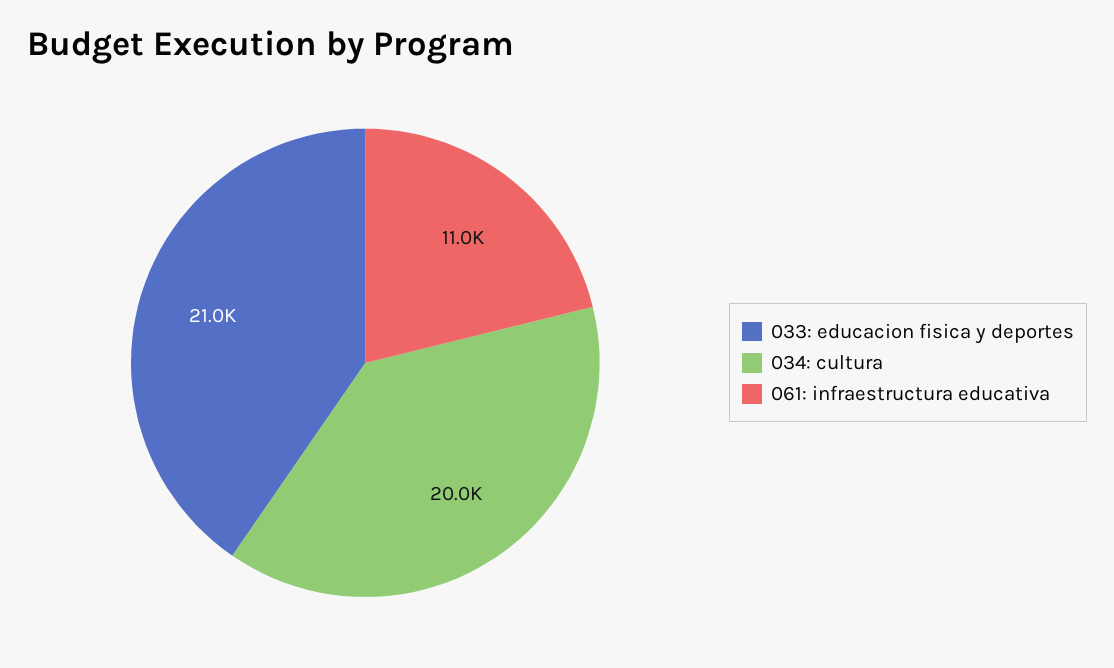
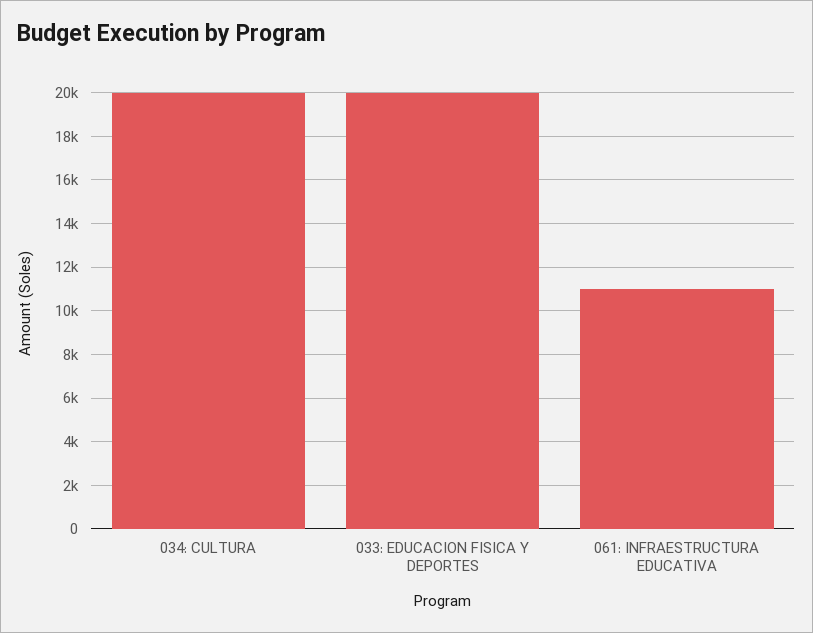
033: educacion fisica y deportes: 21000 -> 20000

